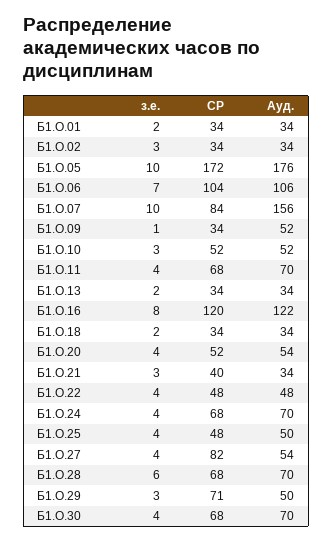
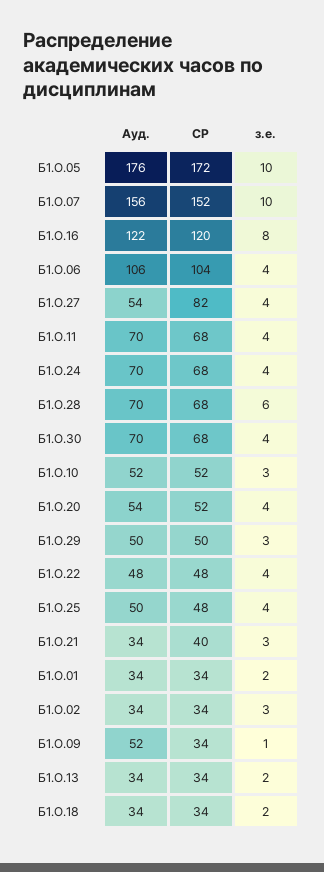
з.е., Б1.О.06: 7 -> 4
СР, Б1.О.07: 84 -> 152
СР, Б1.О.29: 71 -> 50

